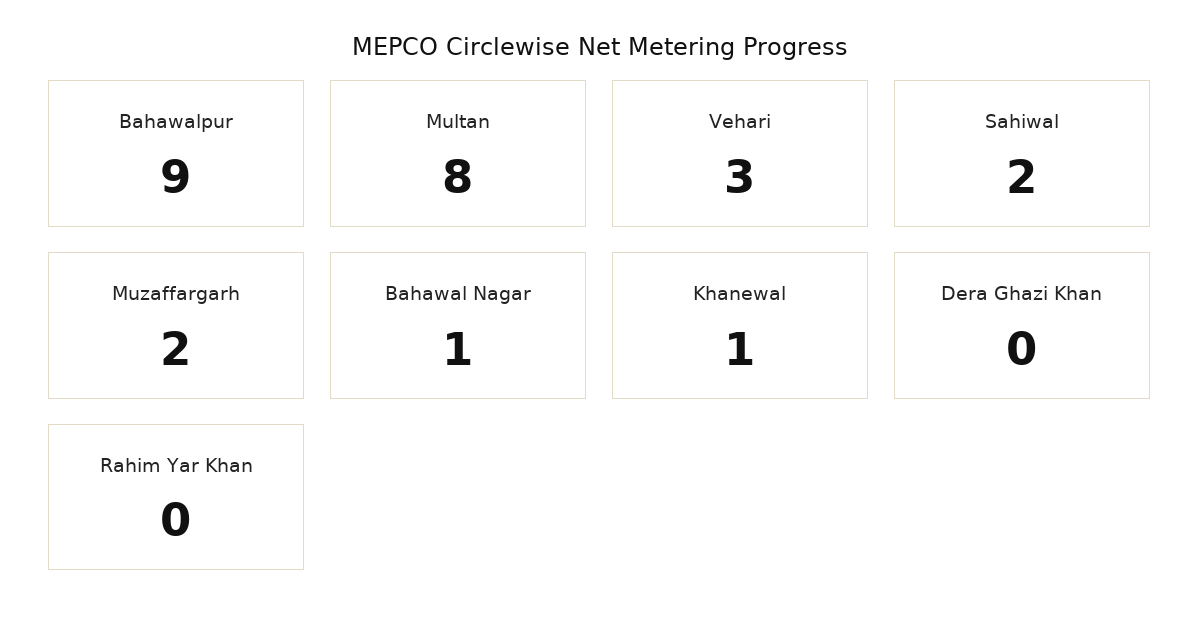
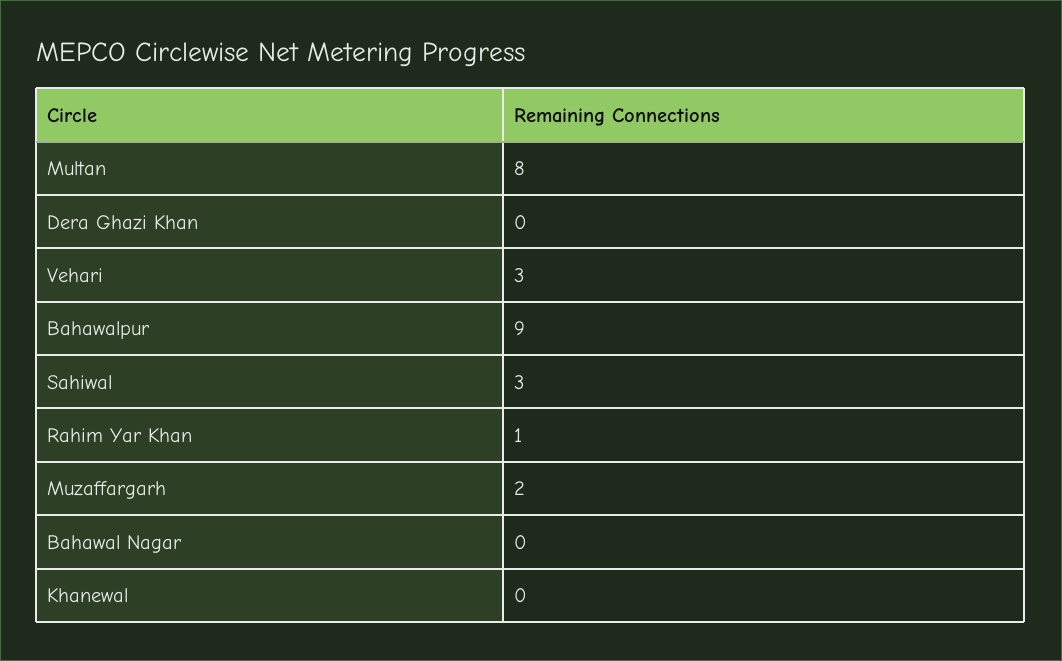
Sahiwal: 2 -> 3
Bahawal Nagar: 1 -> 0
Khanewal: 1 -> 0
Rahim Yar Khan: 0 -> 1

